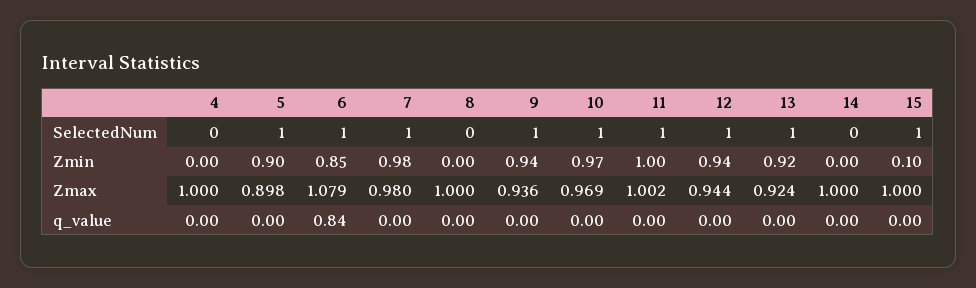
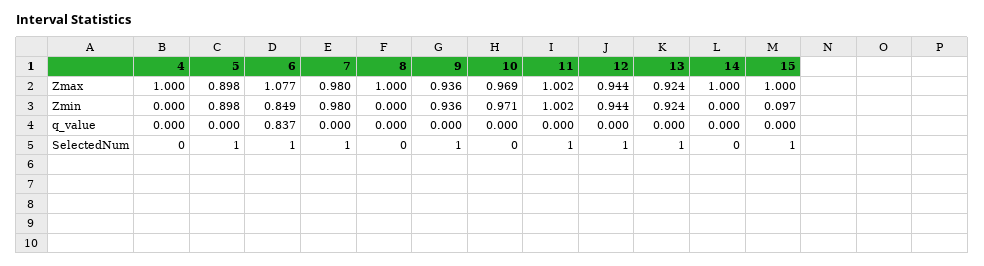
10, SelectedNum: 1 -> 0
6, Zmax: 1.079 -> 1.077

